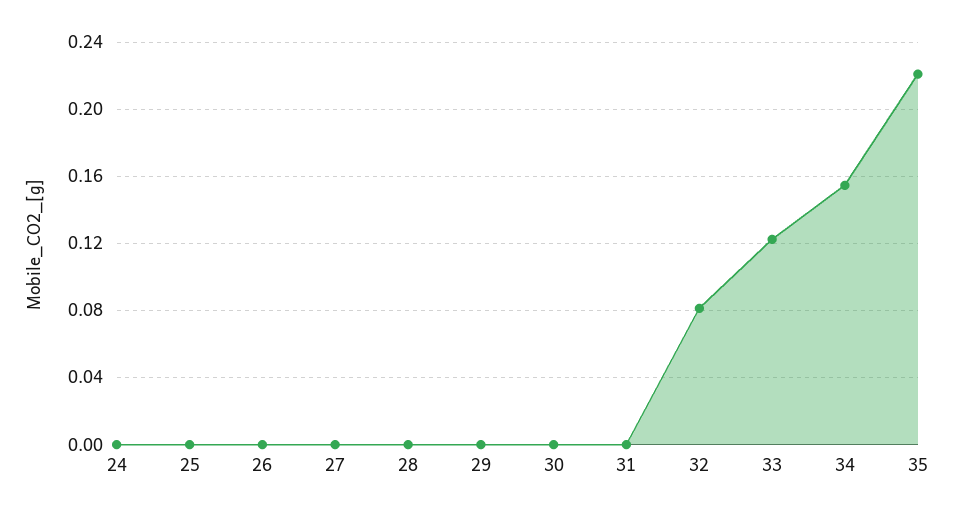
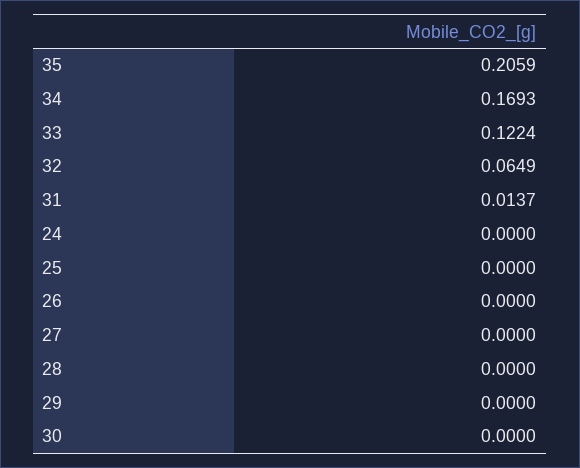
31: 0 -> 0.0137
32: 0.08 -> 0.0649
34: 0.155 -> 0.1693
35: 0.22 -> 0.2059

